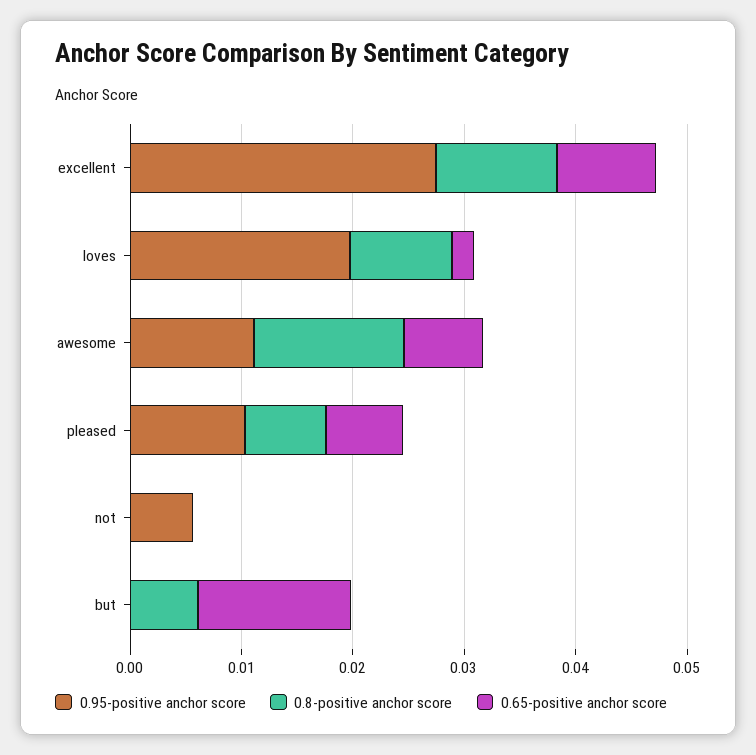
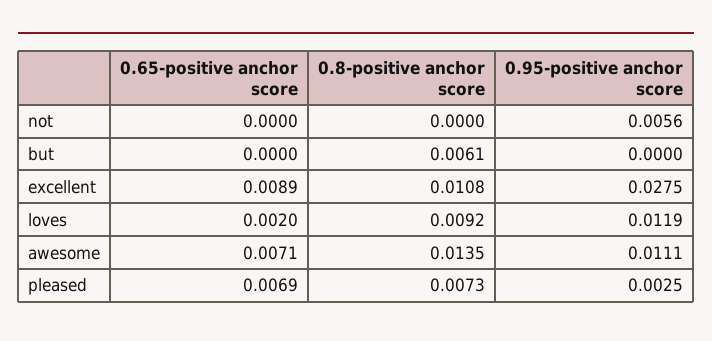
0.95-positive anchor score, loves: 0.02 -> 0.0119
0.95-positive anchor score, pleased: 0.01 -> 0.0025
0.65-positive anchor score, but: 0.014 -> 0

